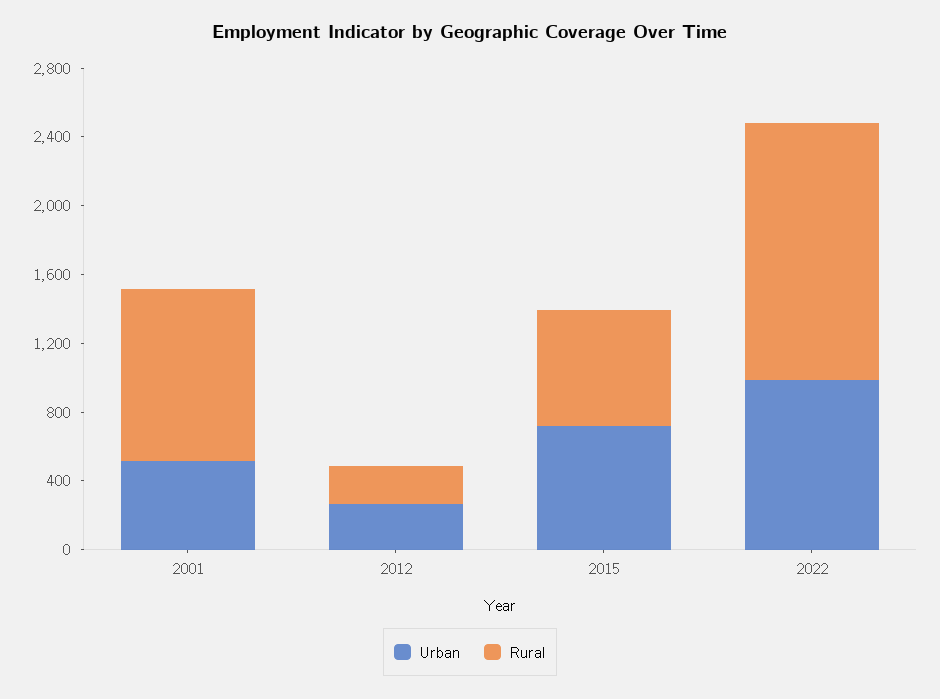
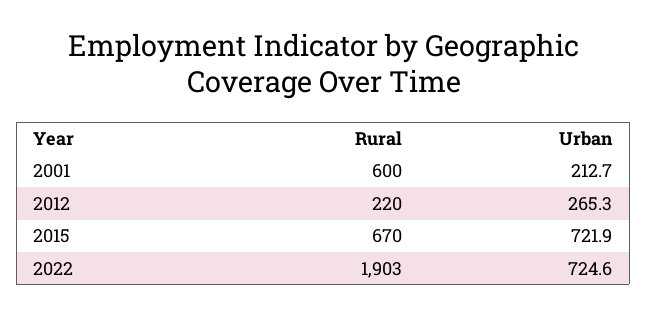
Urban, 2001: 500 -> 212.7
Rural, 2001: 1000 -> 600
Urban, 2022: 1000 -> 724.6
Rural, 2022: 1500 -> 1903

